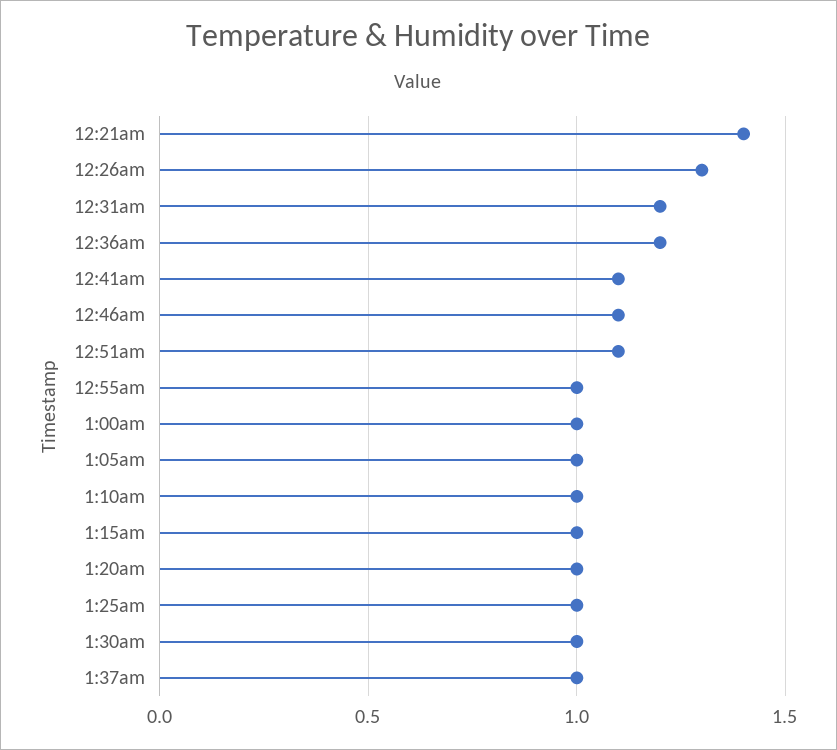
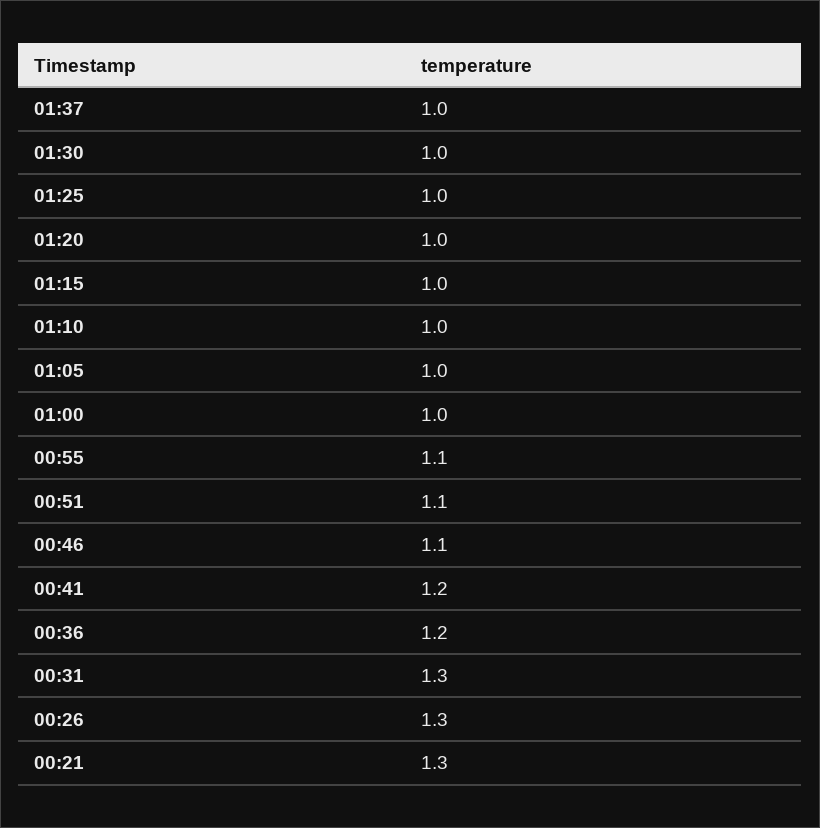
12:21am: 1.4 -> 1.3
12:31am: 1.2 -> 1.3
12:41am: 1.1 -> 1.2
12:55am: 1 -> 1.1

